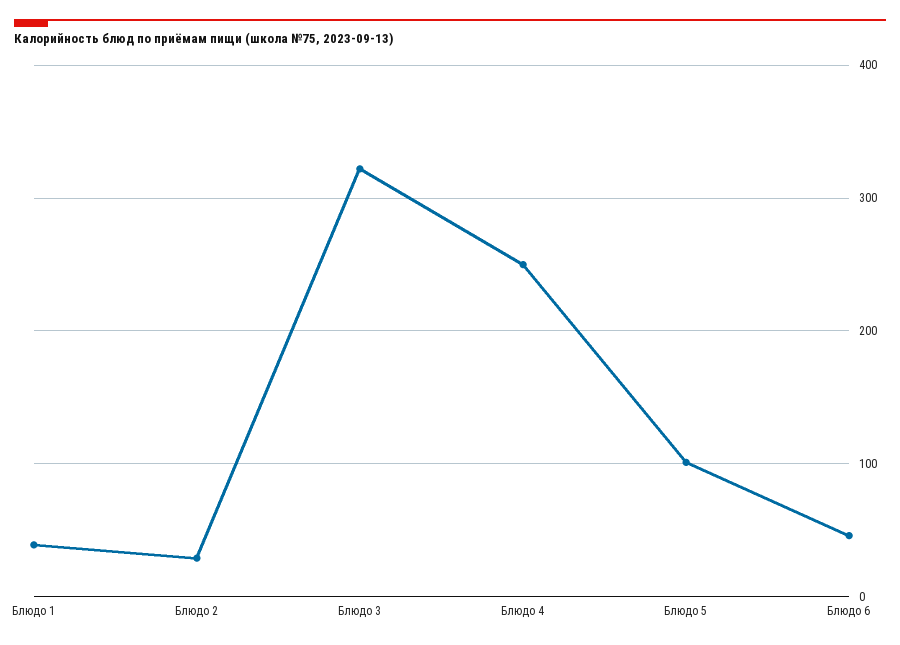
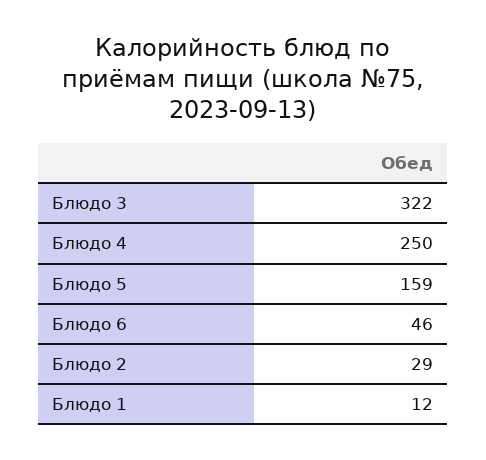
Блюдо 1: 40 -> 12
Блюдо 5: 100 -> 159

